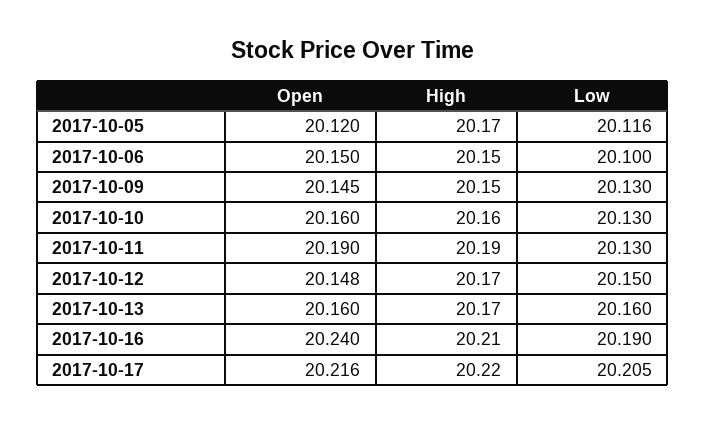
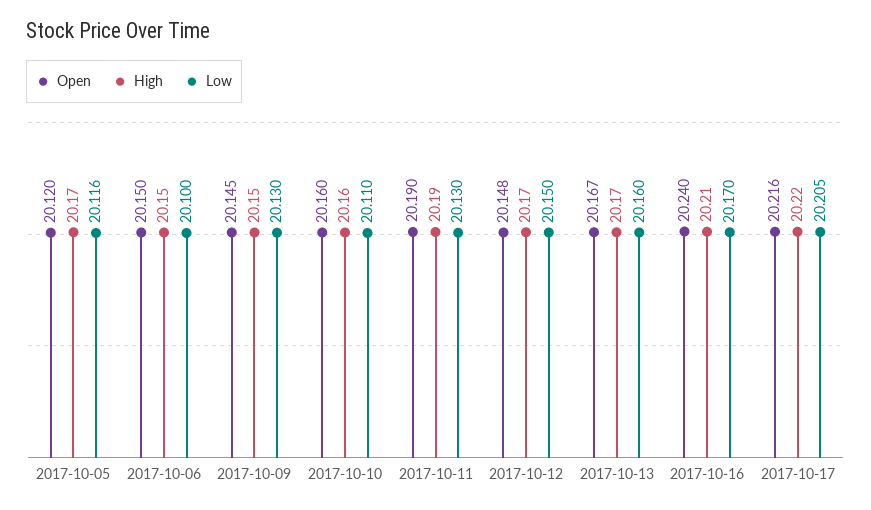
Low, 2017-10-10: 20.13 -> 20.11
Open, 2017-10-13: 20.16 -> 20.167
Low, 2017-10-16: 20.19 -> 20.17

